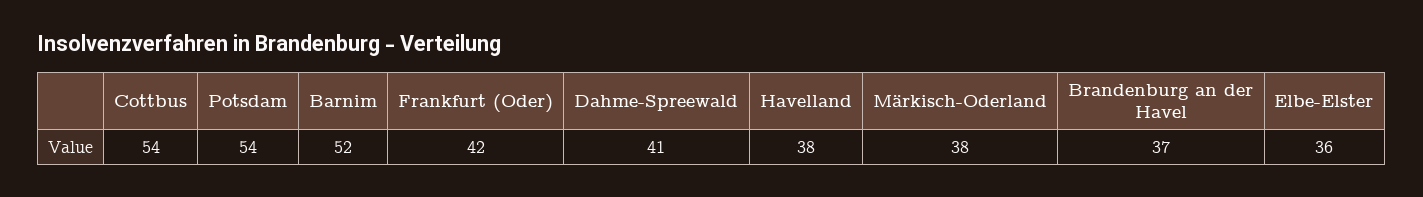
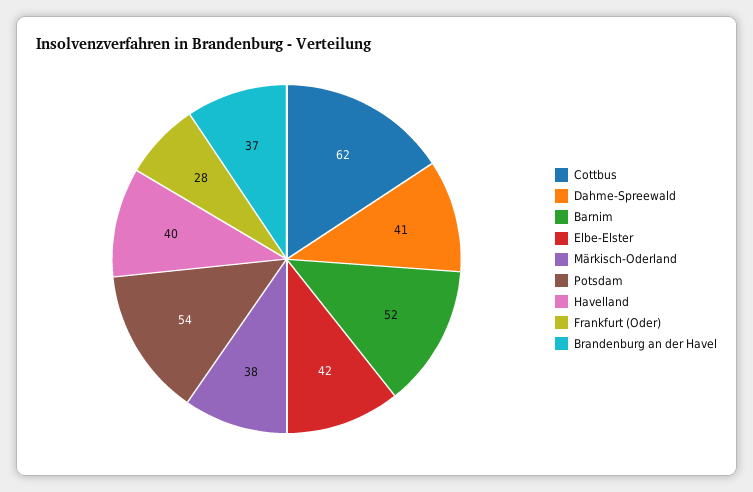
Cottbus: 54 -> 62
Frankfurt (Oder): 42 -> 28
Havelland: 38 -> 40
Elbe-Elster: 36 -> 42

